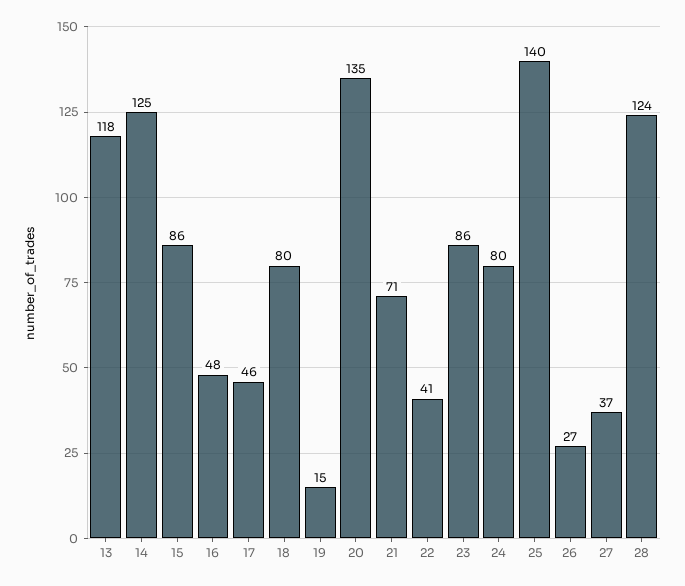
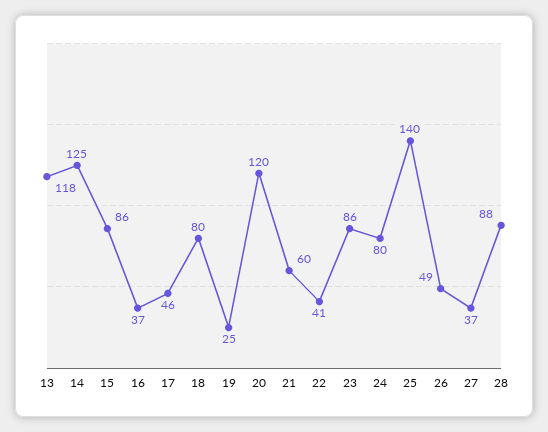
16: 48 -> 37
19: 15 -> 25
20: 135 -> 120
21: 71 -> 60
26: 27 -> 49
28: 124 -> 88

